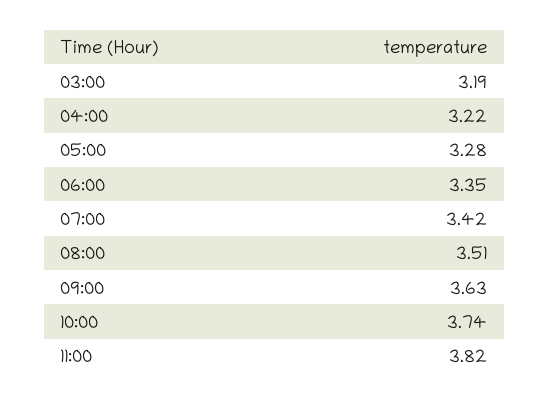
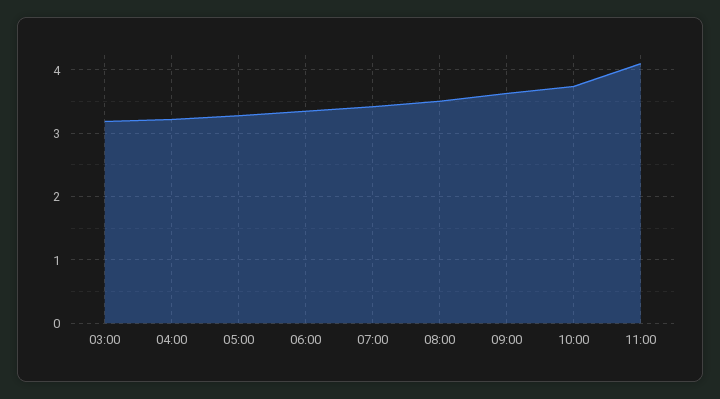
11:00: 3.82 -> 4.1

